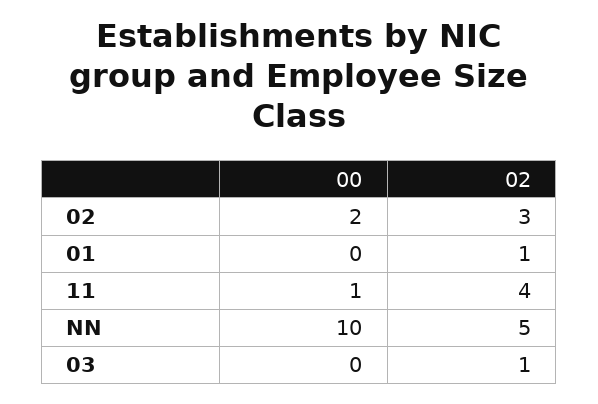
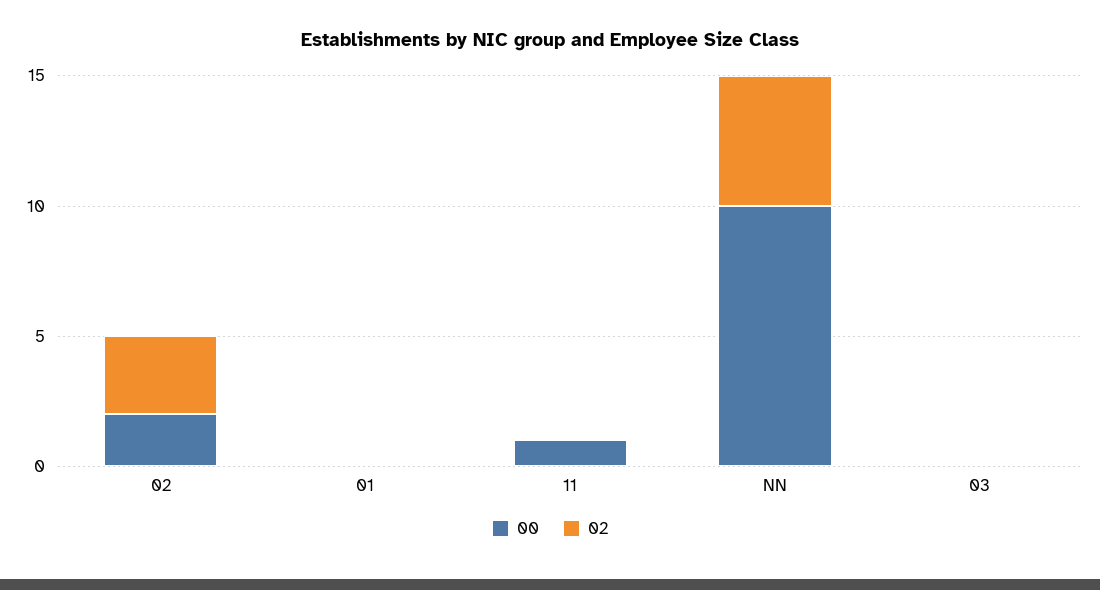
02, 01: 1 -> 0
02, 11: 4 -> 0
02, 03: 1 -> 0

